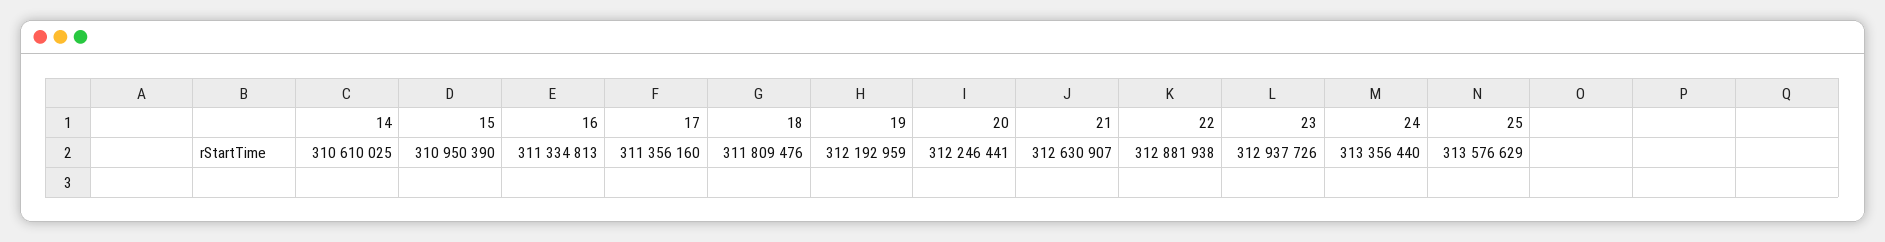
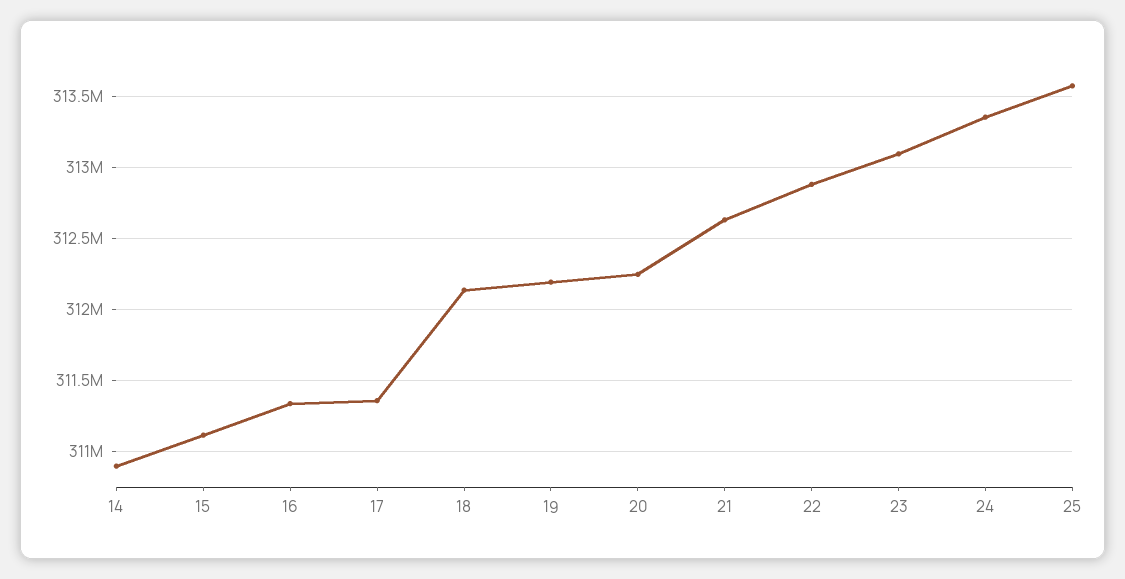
14: 310610025 -> 310900000
15: 310950390 -> 311100000
18: 311809476 -> 312150000
23: 312937726 -> 313100000

